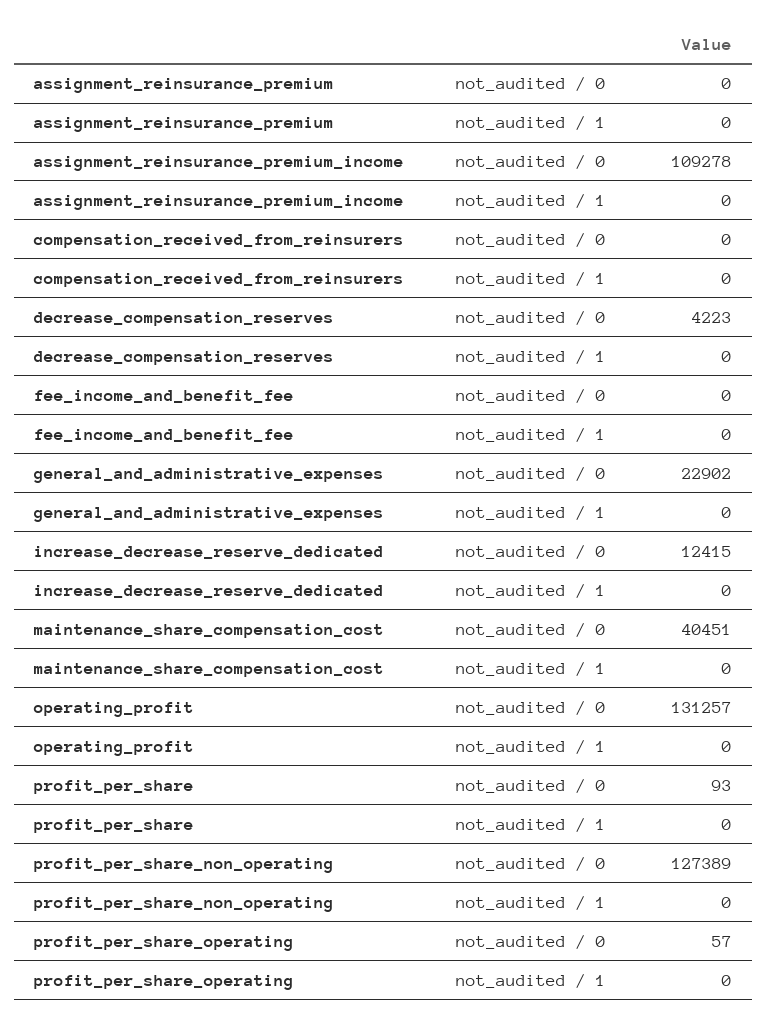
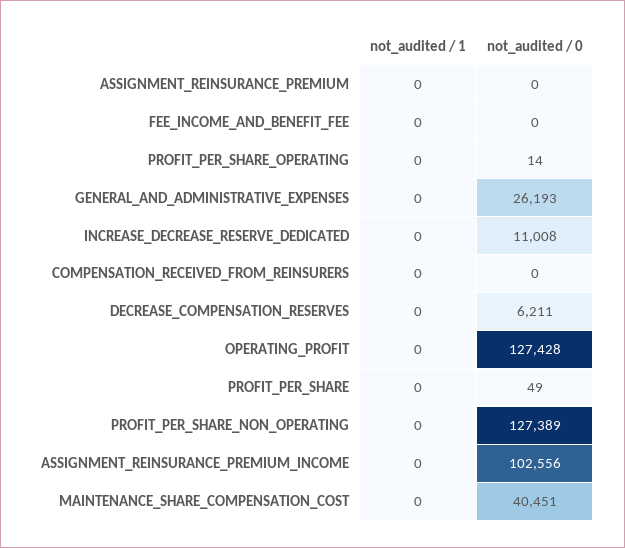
assignment_reinsurance_premium_income, not_audited / 0: 109278 -> 102556
decrease_compensation_reserves, not_audited / 0: 4223 -> 6211
general_and_administrative_expenses, not_audited / 0: 22902 -> 26193
increase_decrease_reserve_dedicated, not_audited / 0: 12415 -> 11008
operating_profit, not_audited / 0: 131257 -> 127428
profit_per_share, not_audited / 0: 93 -> 49
profit_per_share_operating, not_audited / 0: 57 -> 14

